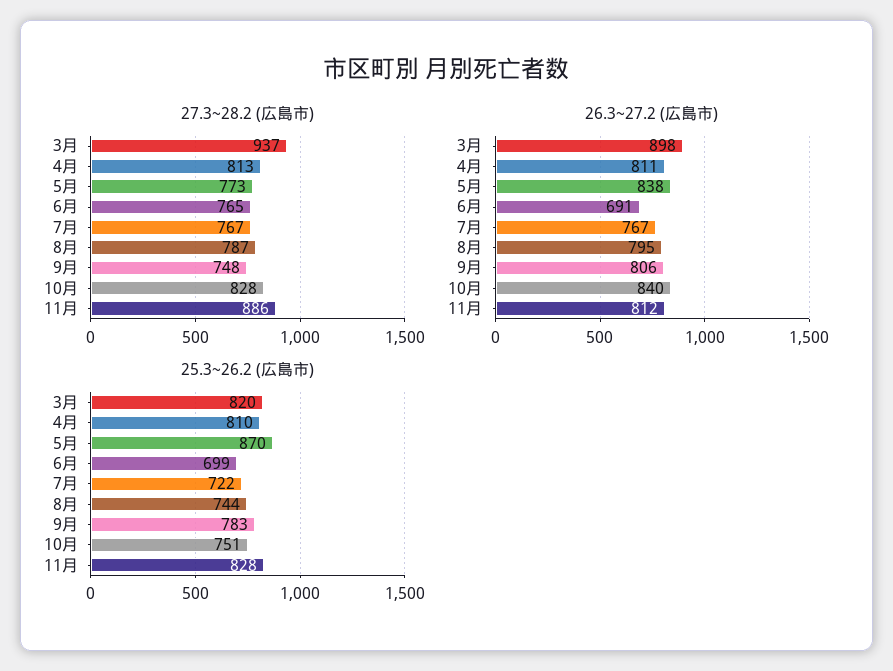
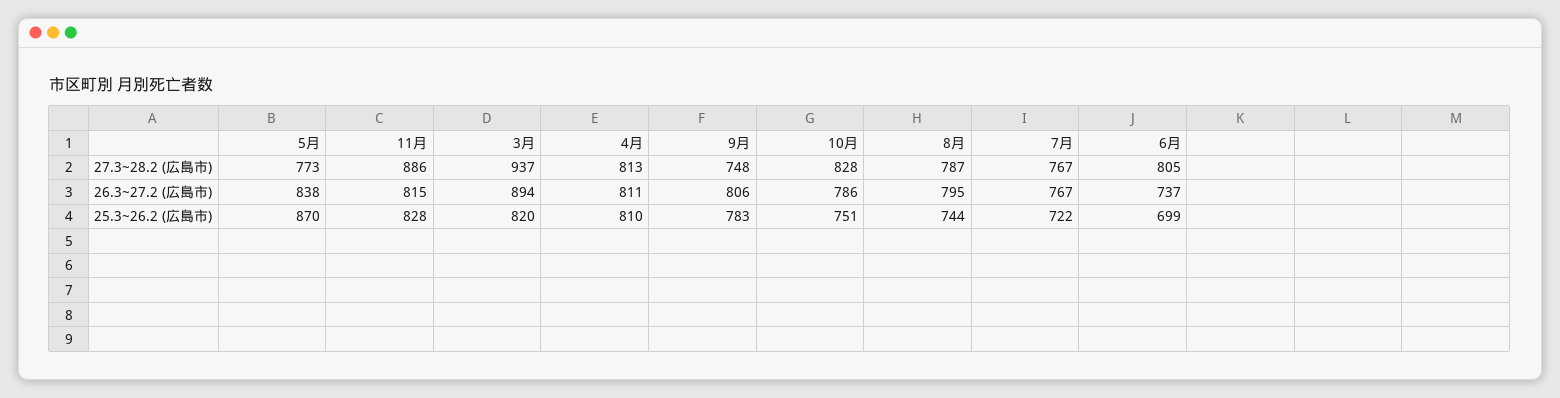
27.3~28.2 (広島市), 6月: 765 -> 805
26.3~27.2 (広島市), 3月: 898 -> 894
26.3~27.2 (広島市), 6月: 691 -> 737
26.3~27.2 (広島市), 10月: 840 -> 786
26.3~27.2 (広島市), 11月: 812 -> 815

